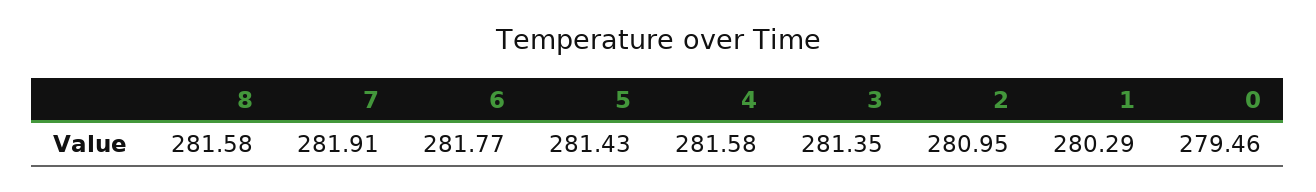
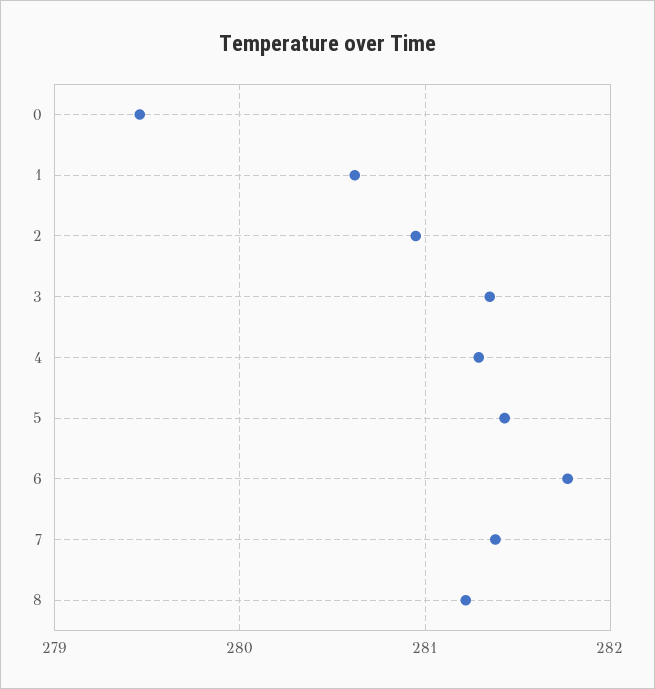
8: 281.58 -> 281.2
7: 281.91 -> 281.4
4: 281.58 -> 281.3
1: 280.29 -> 280.6

